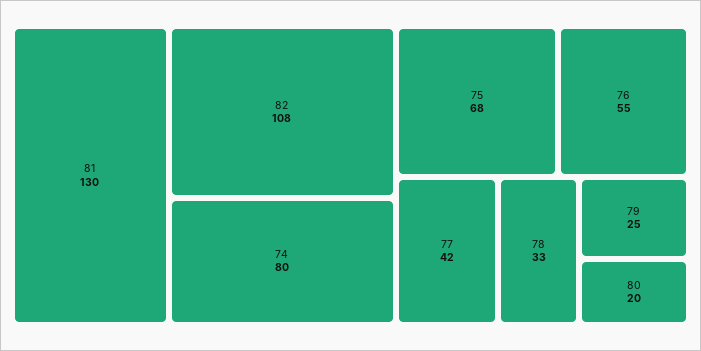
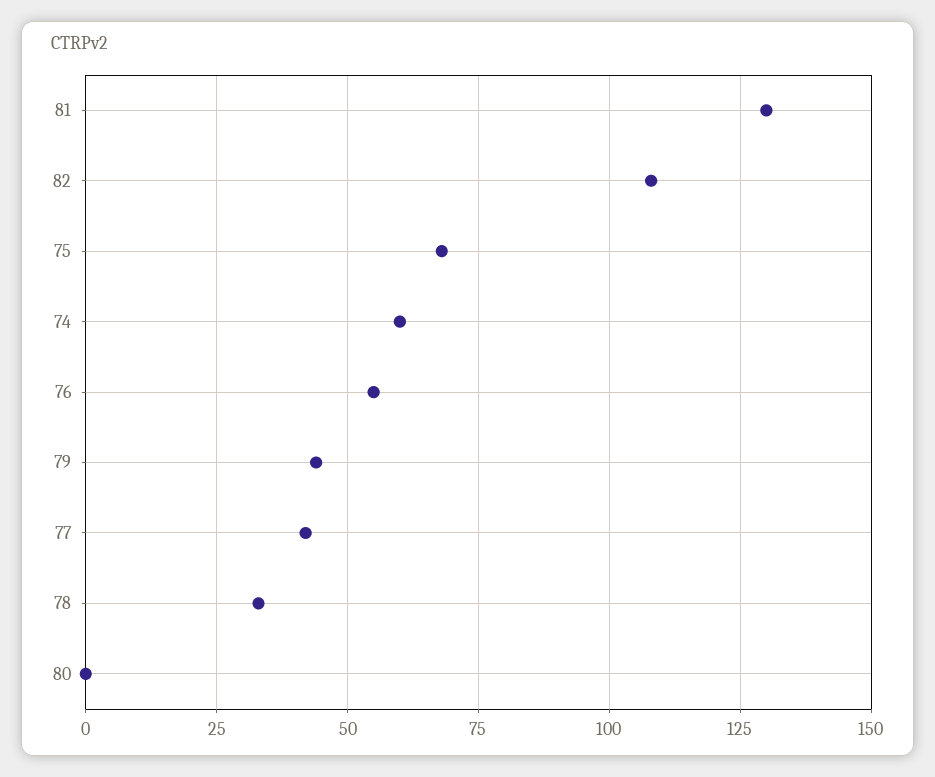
74: 80 -> 60
79: 25 -> 45
80: 20 -> 0

